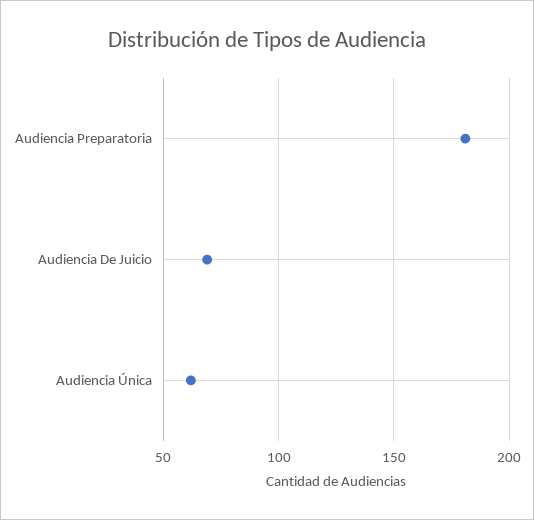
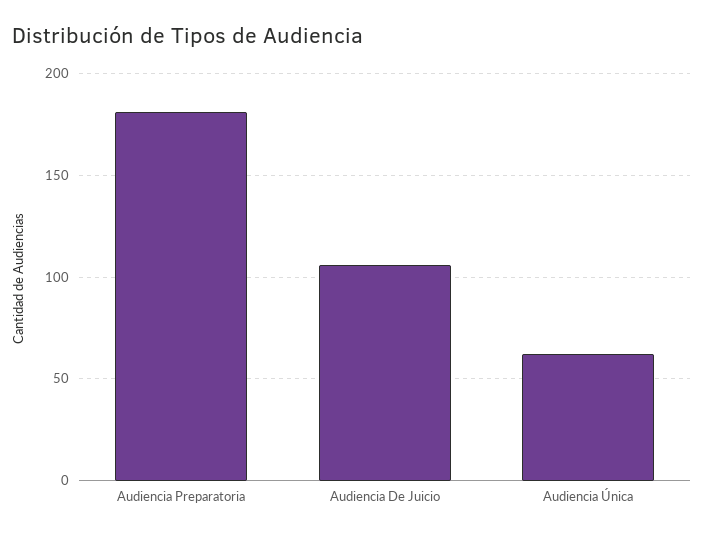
Audiencia De Juicio: 70 -> 105

